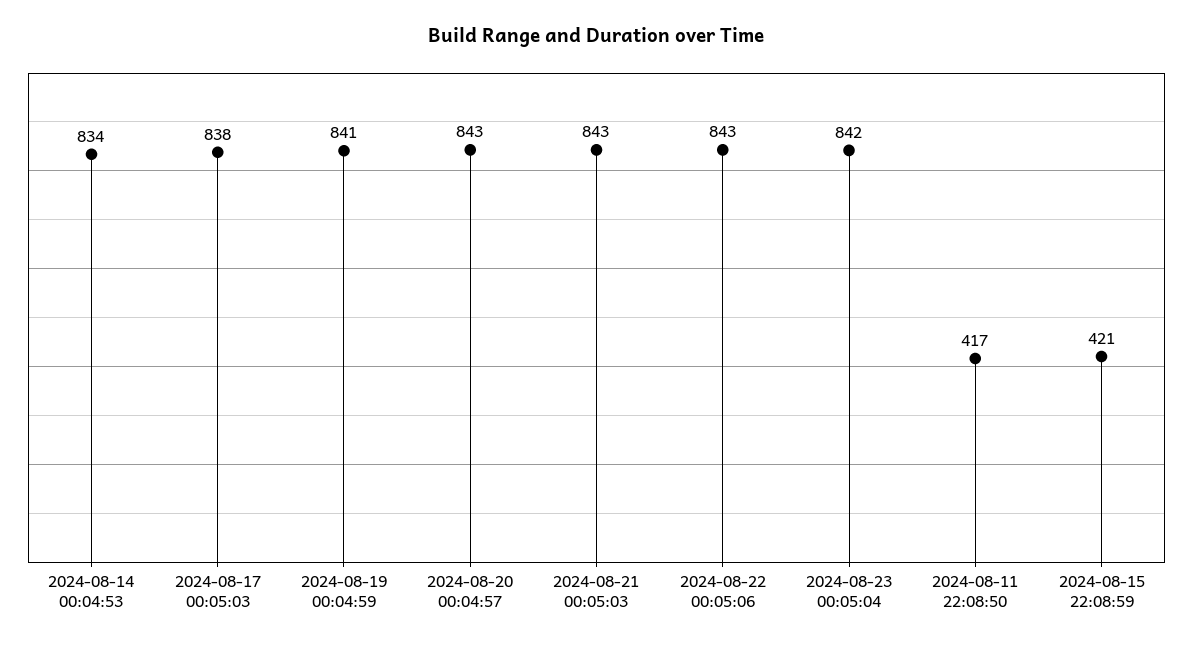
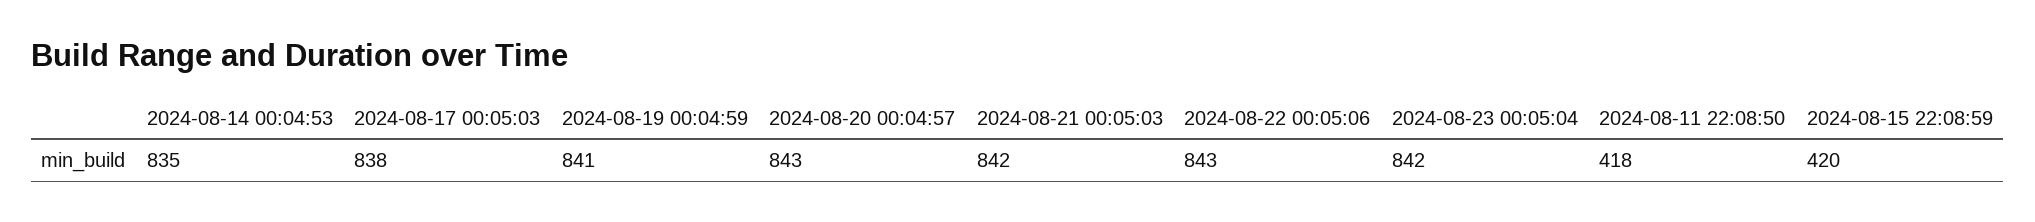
2024-08-14 00:04:53: 834 -> 835
2024-08-21 00:05:03: 843 -> 842
2024-08-11 22:08:50: 417 -> 418
2024-08-15 22:08:59: 421 -> 420

